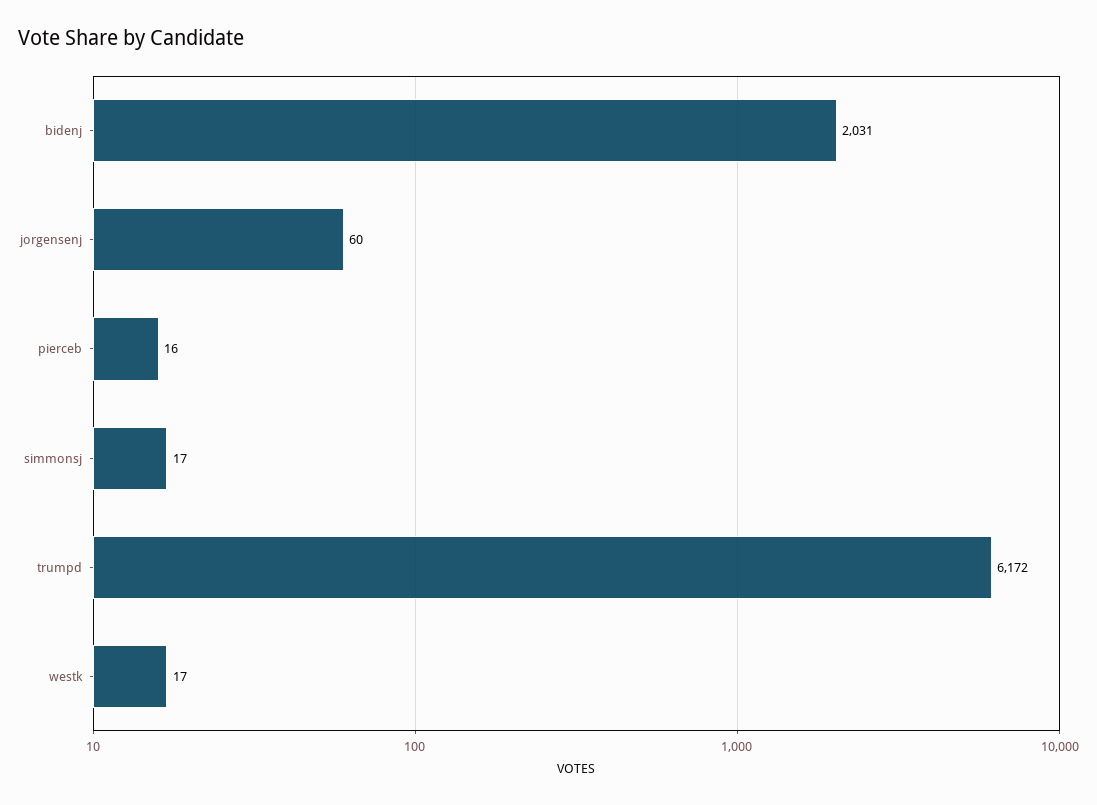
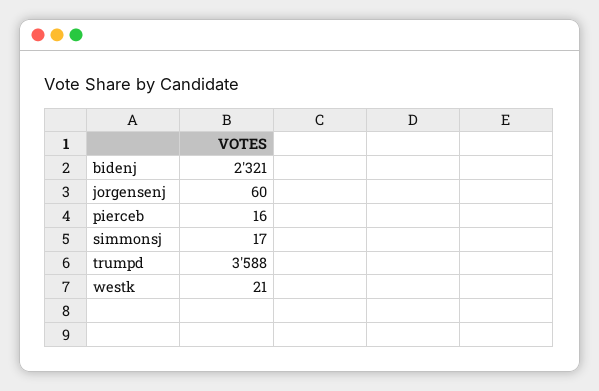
bidenj: 2031 -> 2321
trumpd: 6172 -> 3588
westk: 17 -> 21

